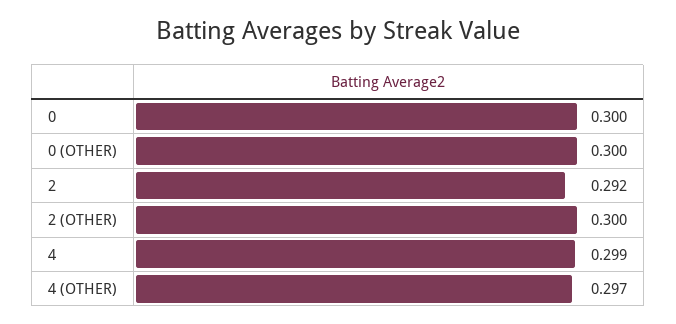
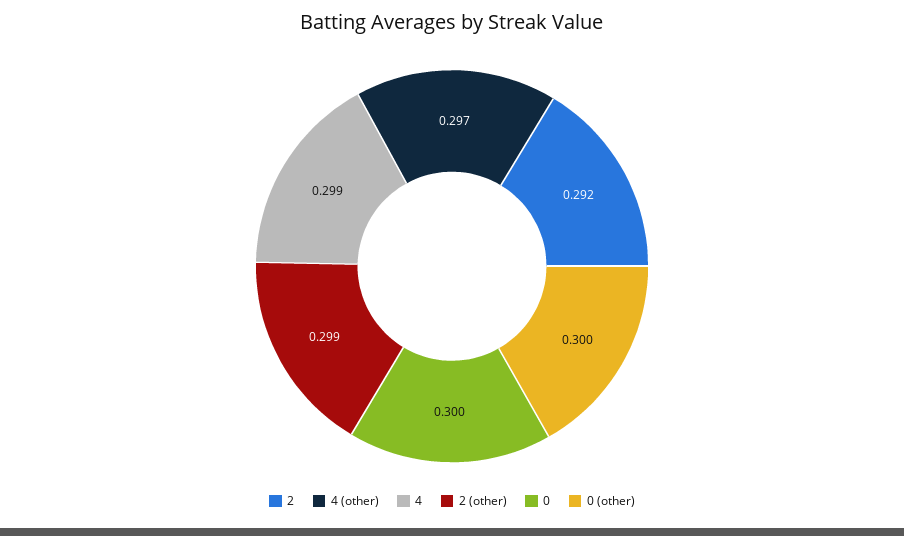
2 (OTHER): 0.3 -> 0.299

